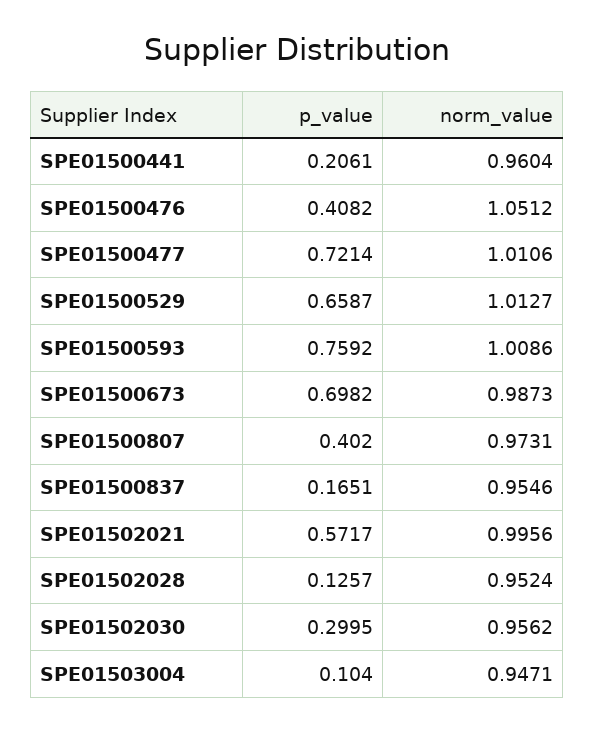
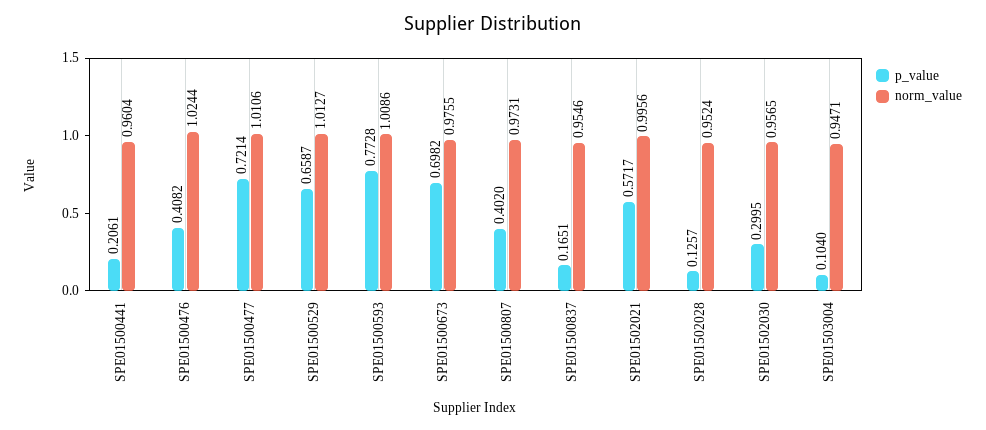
norm_value, SPE01500476: 1.0512 -> 1.0244
p_value, SPE01500593: 0.7592 -> 0.7728
norm_value, SPE01500673: 0.9873 -> 0.9755
norm_value, SPE01502030: 0.9562 -> 0.9565

